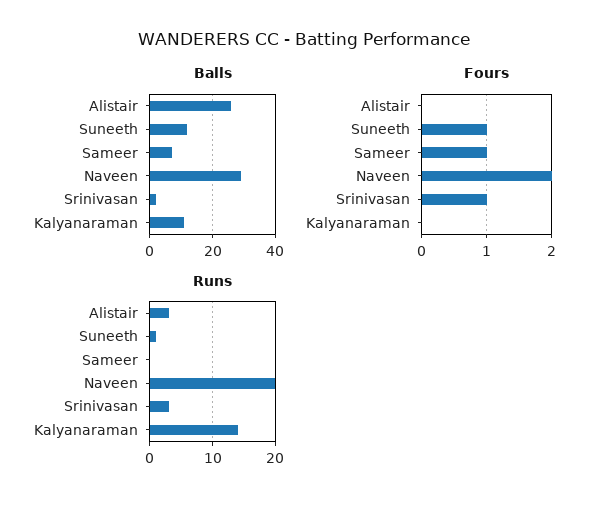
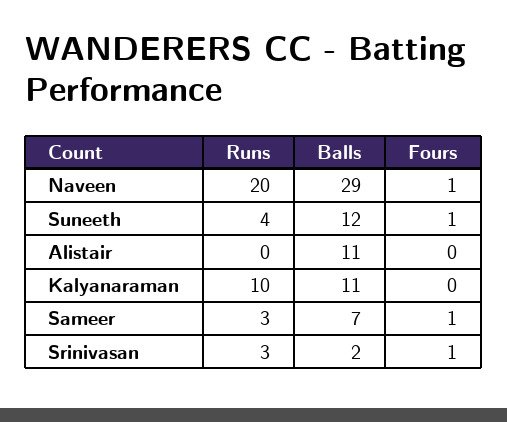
Balls, Alistair: 25 -> 11
Fours, Naveen: 2 -> 1
Runs, Alistair: 3 -> 0
Runs, Suneeth: 1 -> 4
Runs, Sameer: 0 -> 3
Runs, Kalyanaraman: 14 -> 10

